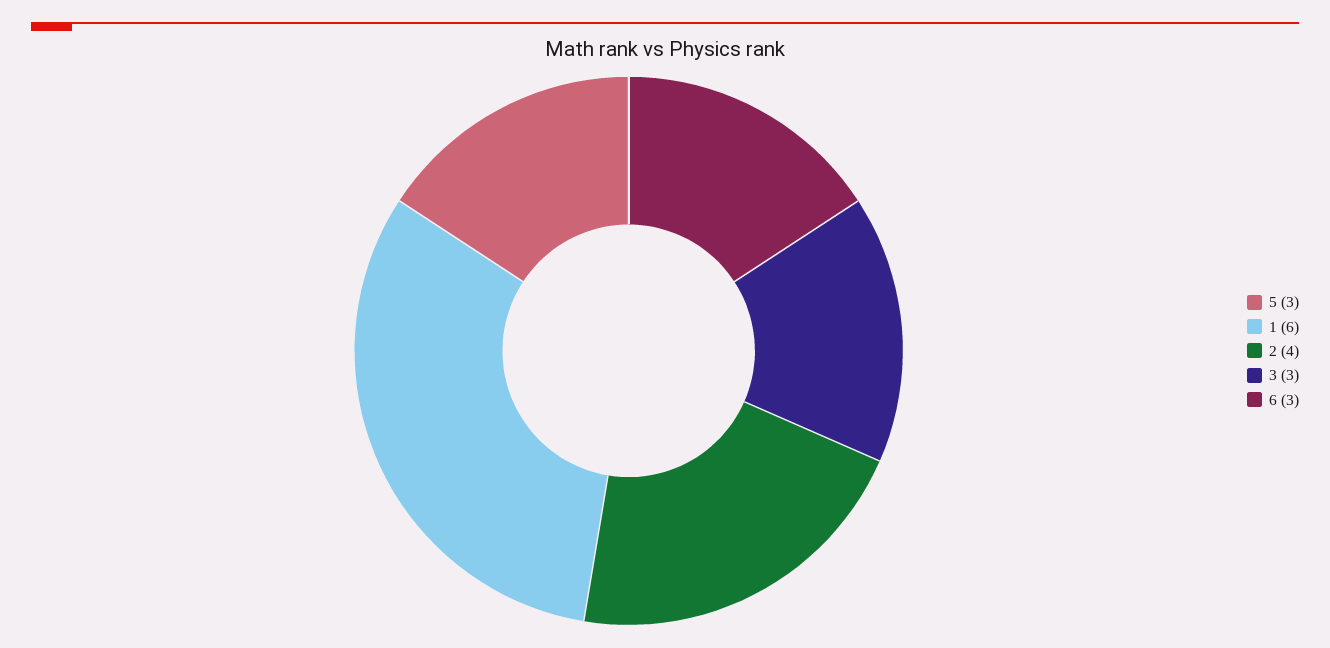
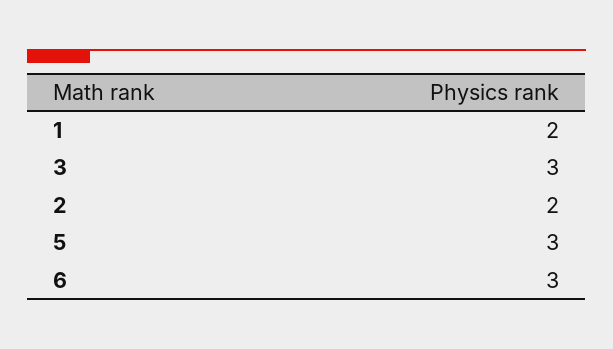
1: 6 -> 2
2: 4 -> 2

